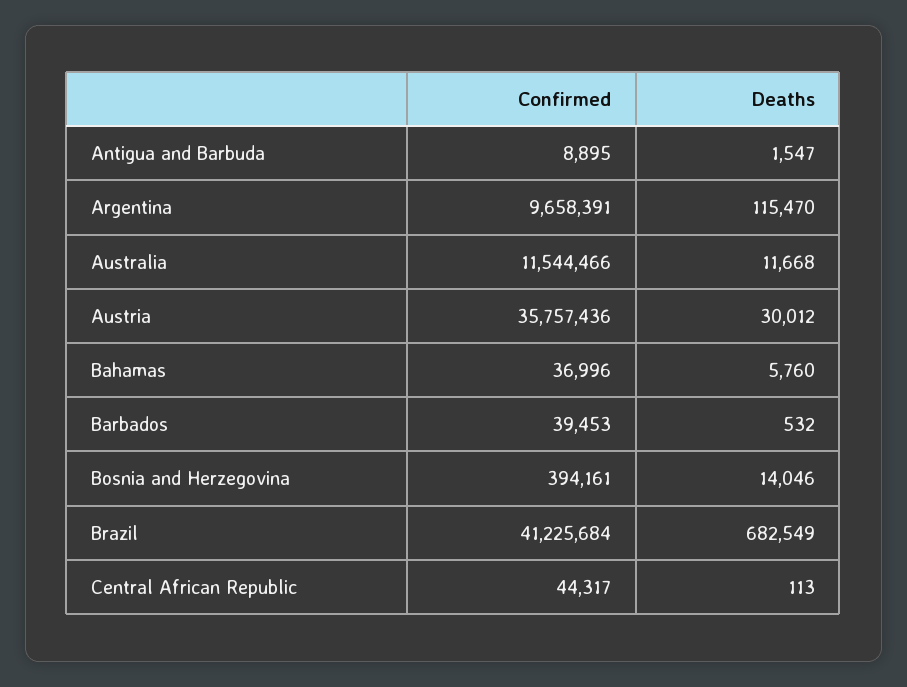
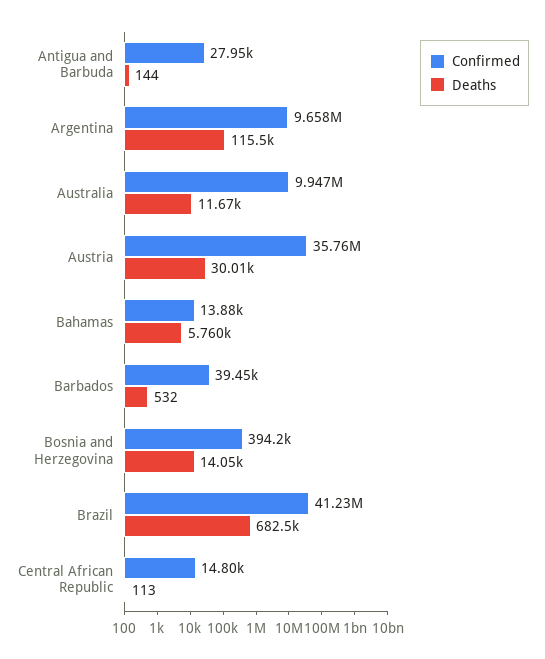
Confirmed, Antigua and Barbuda: 8895 -> 27950
Deaths, Antigua and Barbuda: 1547 -> 144
Confirmed, Australia: 11544466 -> 9947000
Confirmed, Bahamas: 36996 -> 13880
Confirmed, Central African Republic: 44317 -> 14800

